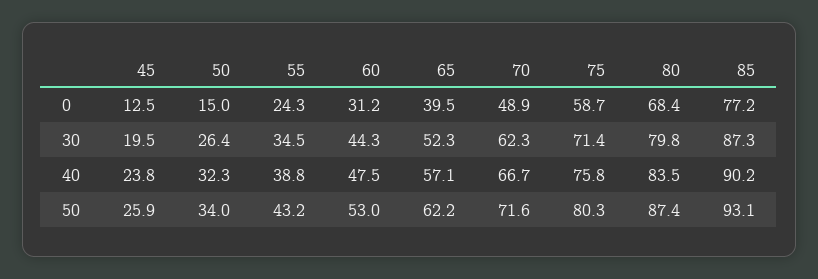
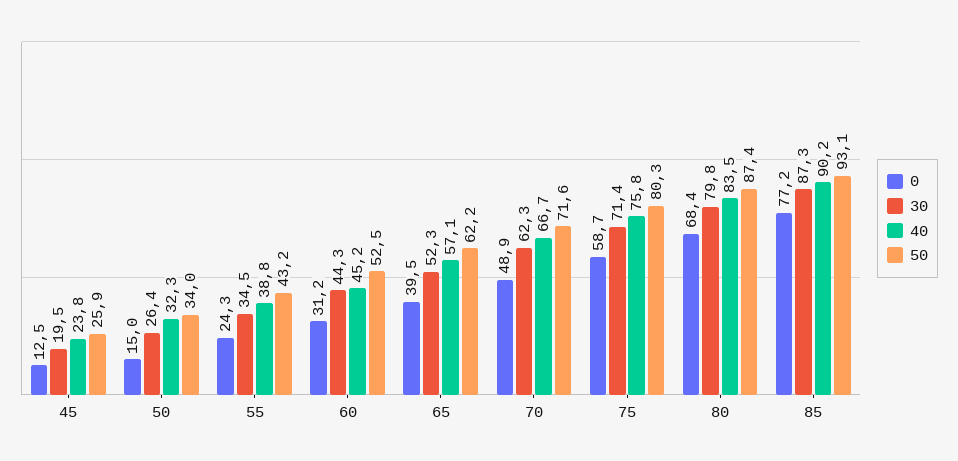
40, 60: 47.5 -> 45.2
50, 60: 53 -> 52.5

